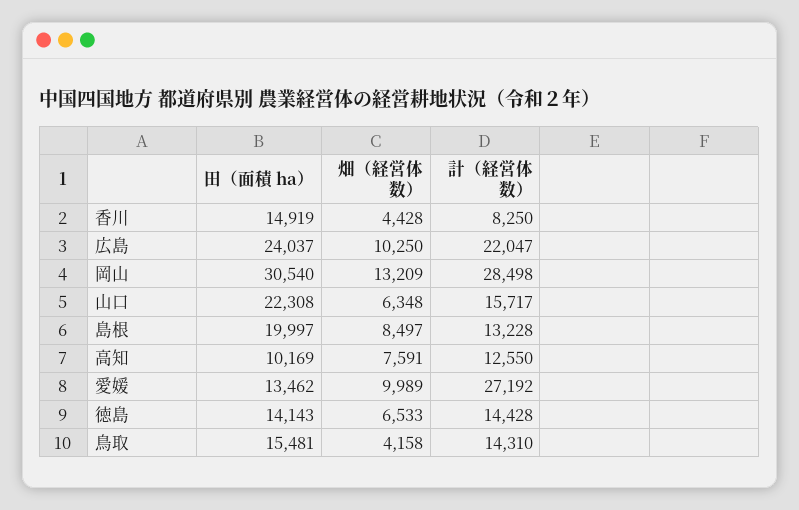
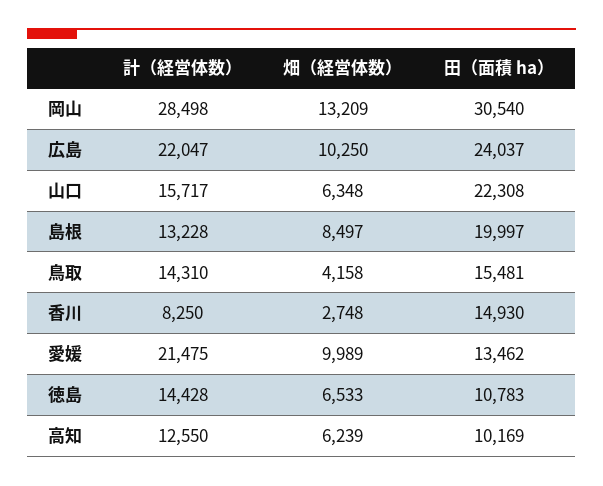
田（面積 ha）, 香川: 14919 -> 14930
畑（経営体数）, 香川: 4428 -> 2748
畑（経営体数）, 高知: 7591 -> 6239
計（経営体数）, 愛媛: 27192 -> 21475
田（面積 ha）, 徳島: 14143 -> 10783

